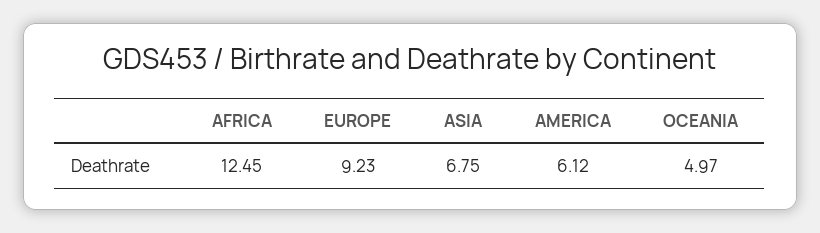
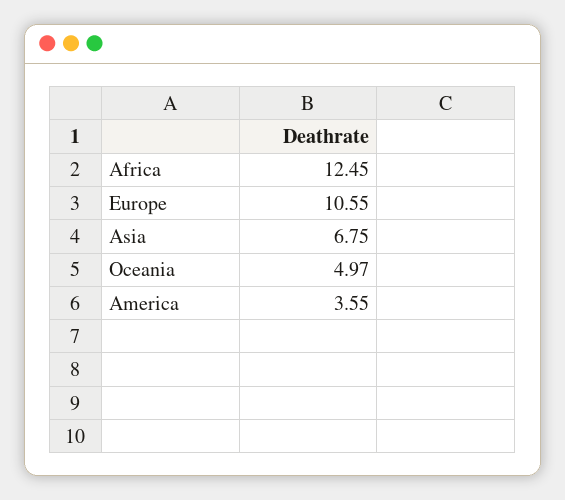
EUROPE: 9.23 -> 10.55
AMERICA: 6.12 -> 3.55

